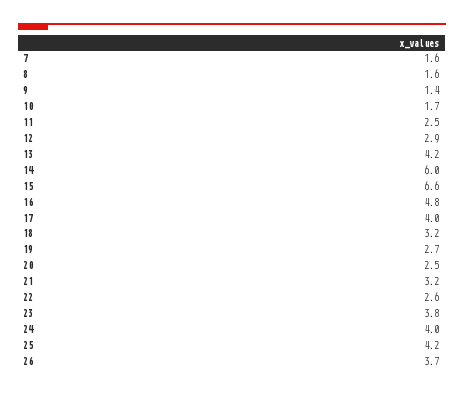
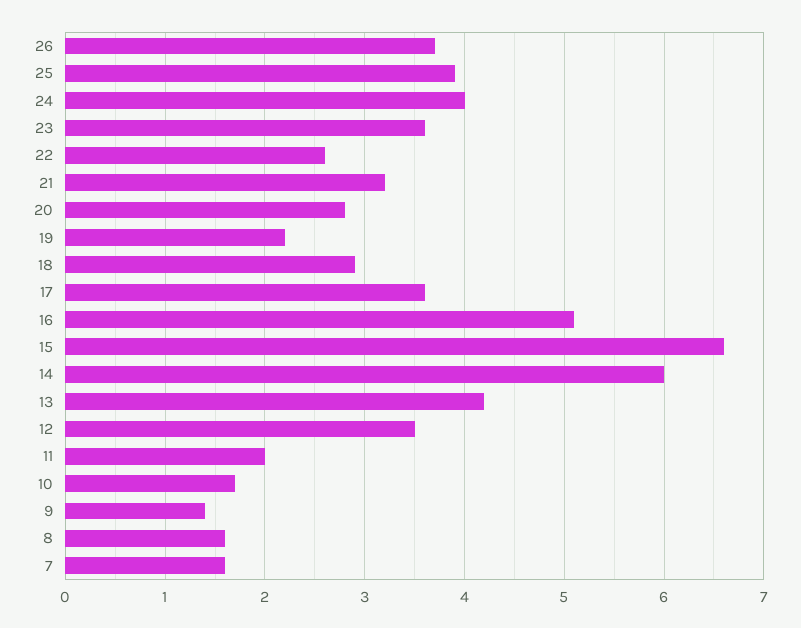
11: 2.5 -> 2
12: 2.9 -> 3.5
16: 4.8 -> 5.1
17: 4 -> 3.6
18: 3.2 -> 2.9
19: 2.7 -> 2.2
20: 2.5 -> 2.8
23: 3.8 -> 3.6
25: 4.2 -> 3.9

